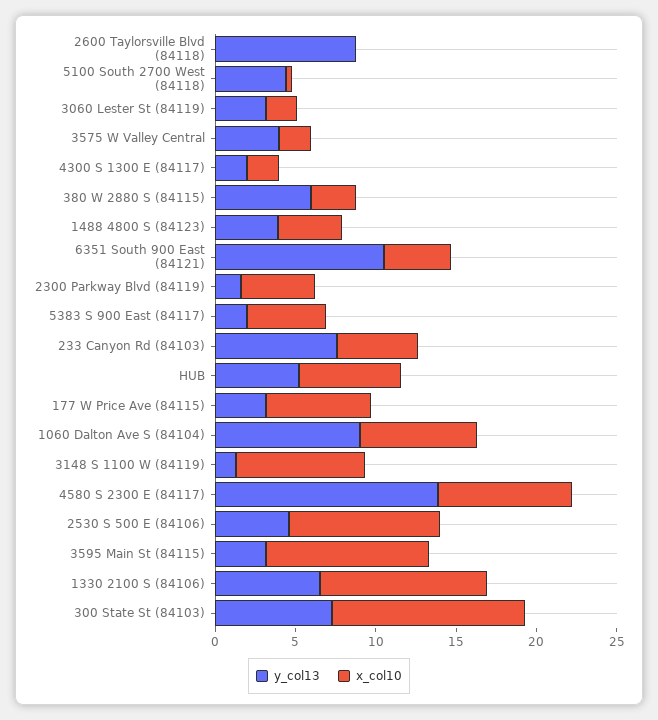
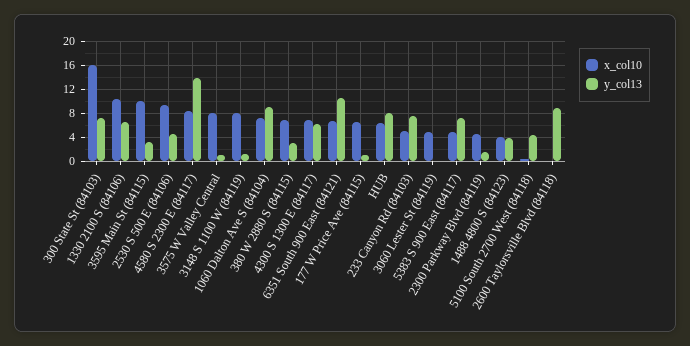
y_col13, 3060 Lester St (84119): 3 -> 0
x_col10, 3060 Lester St (84119): 2 -> 5
y_col13, 3575 W Valley Central: 4 -> 1
x_col10, 3575 W Valley Central: 2 -> 8
y_col13, 4300 S 1300 E (84117): 2 -> 6
x_col10, 4300 S 1300 E (84117): 2 -> 7
y_col13, 380 W 2880 S (84115): 6 -> 3
x_col10, 380 W 2880 S (84115): 3 -> 7
x_col10, 6351 South 900 East (84121): 4 -> 7
y_col13, 5383 S 900 East (84117): 2 -> 7
y_col13, HUB: 5 -> 8
y_col13, 177 W Price Ave (84115): 3 -> 1
x_col10, 300 State St (84103): 12 -> 16

